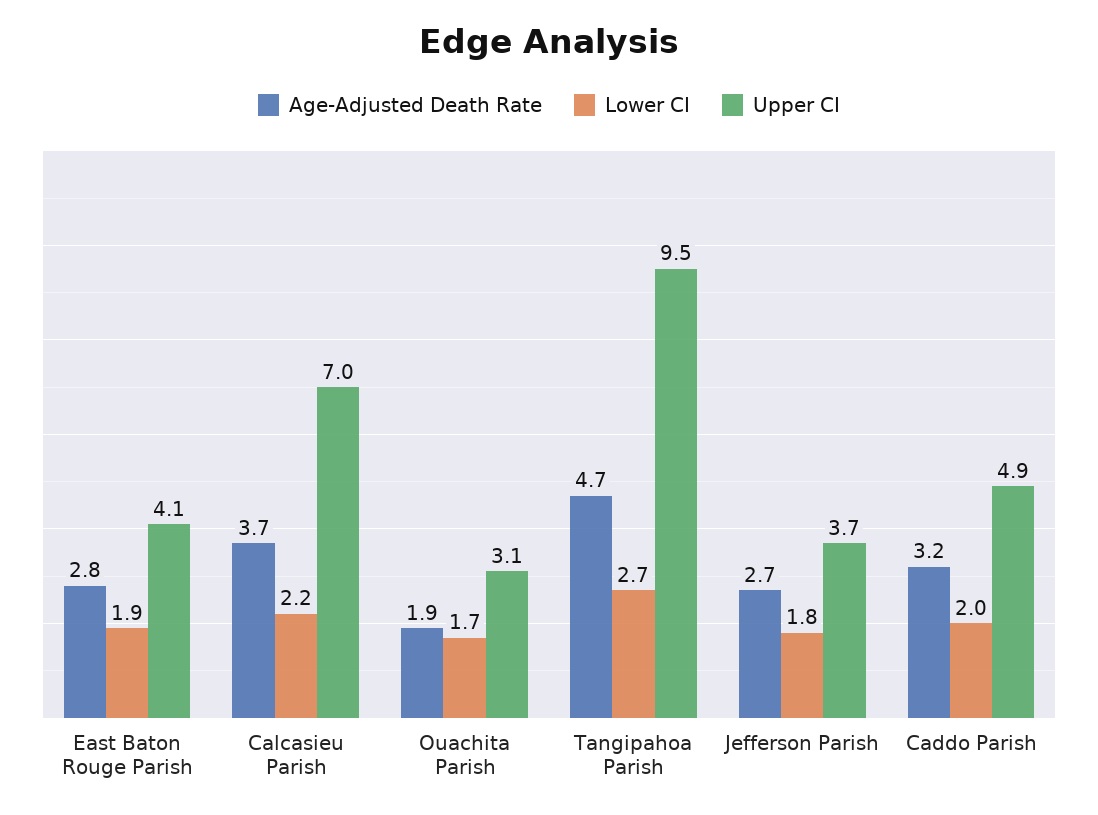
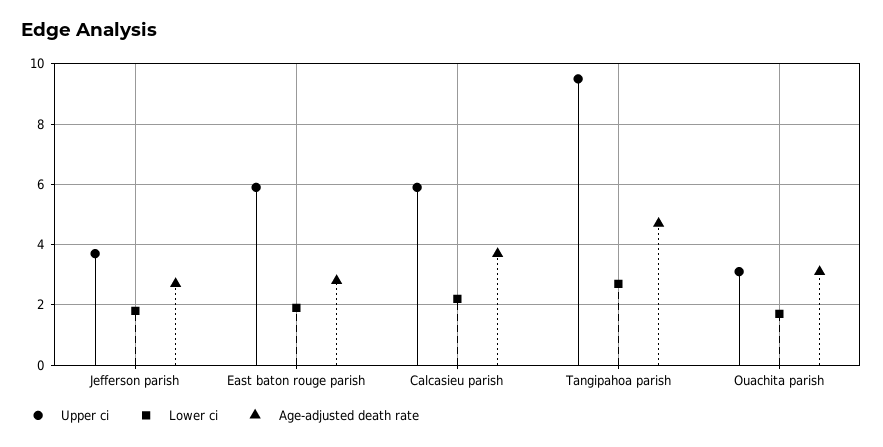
Upper CI, East Baton Rouge Parish: 4.1 -> 6
Upper CI, Calcasieu Parish: 7 -> 6
Age-Adjusted Death Rate, Ouachita Parish: 1.9 -> 3
Age-Adjusted Death Rate, Caddo Parish: 3.2 -> none
Lower CI, Caddo Parish: 2 -> none
Upper CI, Caddo Parish: 4.9 -> none

